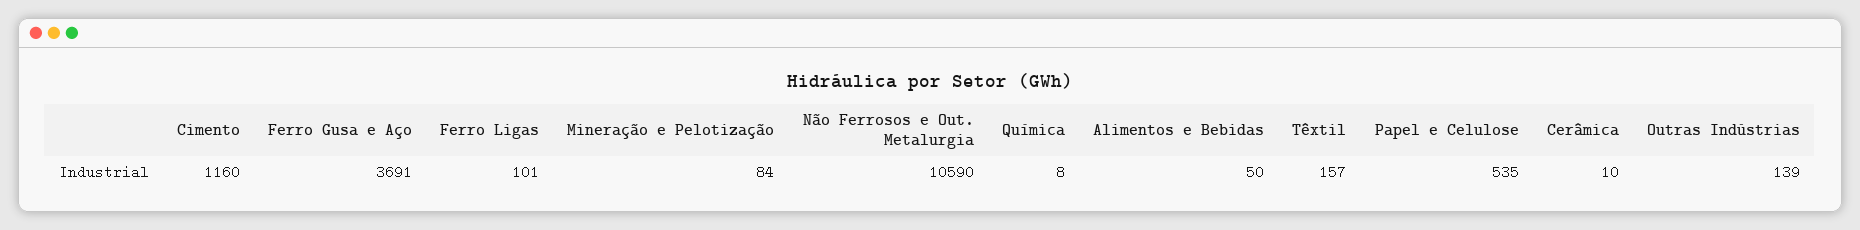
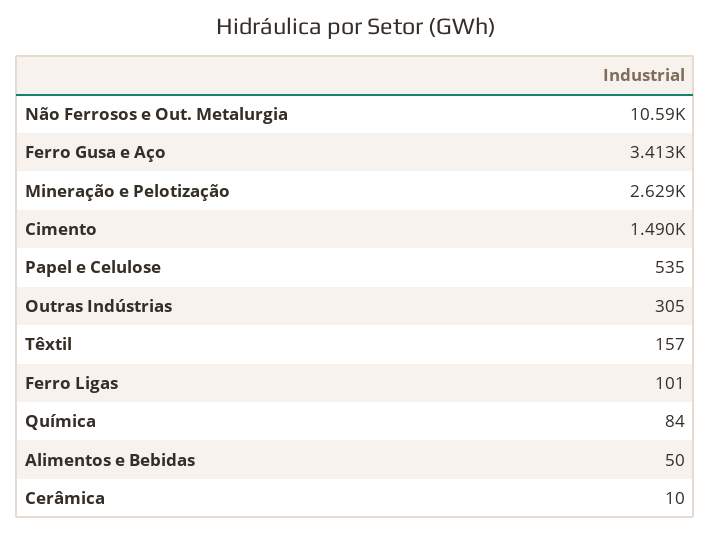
Cimento: 1160 -> 1490
Ferro Gusa e Aço: 3691 -> 3413
Mineração e Pelotização: 84 -> 2629
Química: 8 -> 84
Outras Indústrias: 139 -> 305

